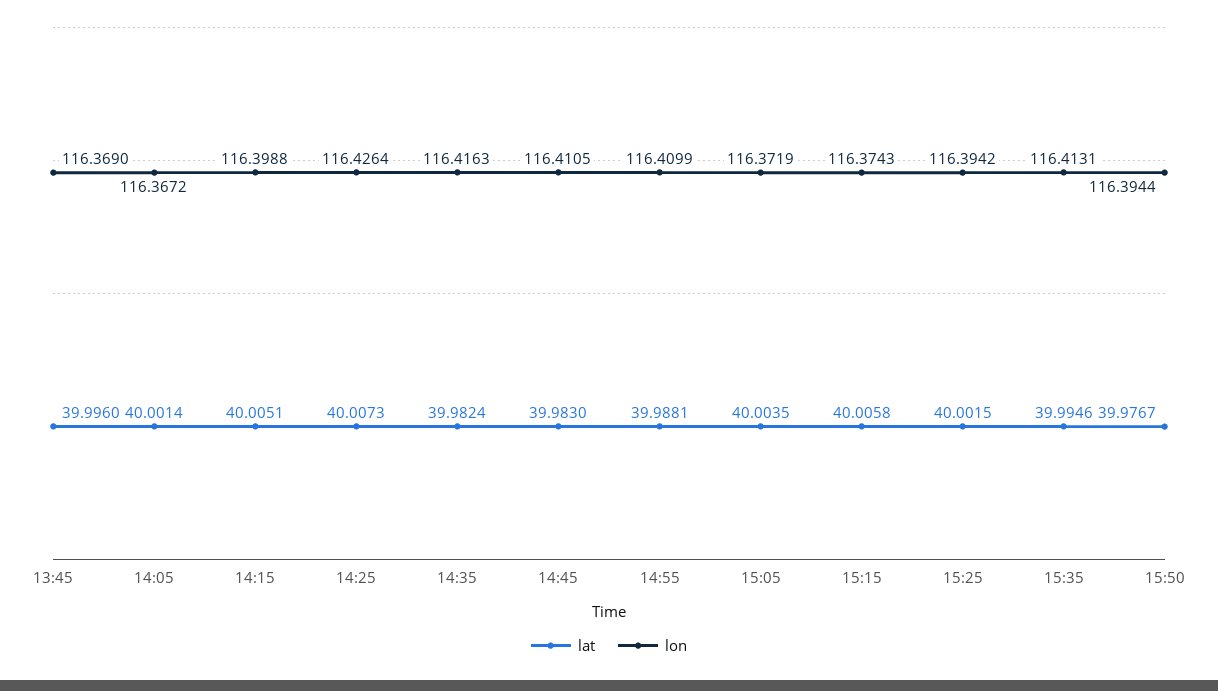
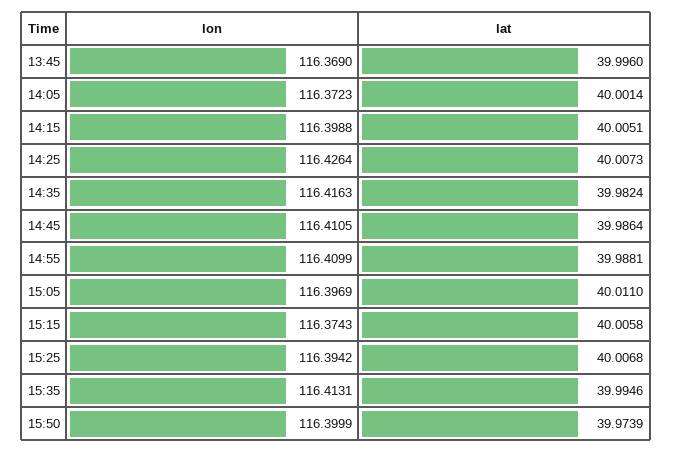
lon, 14:05: 116.3672 -> 116.3723
lat, 14:45: 39.983 -> 39.9864
lat, 15:05: 40.0035 -> 40.011
lon, 15:05: 116.3719 -> 116.3969
lat, 15:25: 40.0015 -> 40.0068
lat, 15:50: 39.9767 -> 39.9739
lon, 15:50: 116.3944 -> 116.3999

